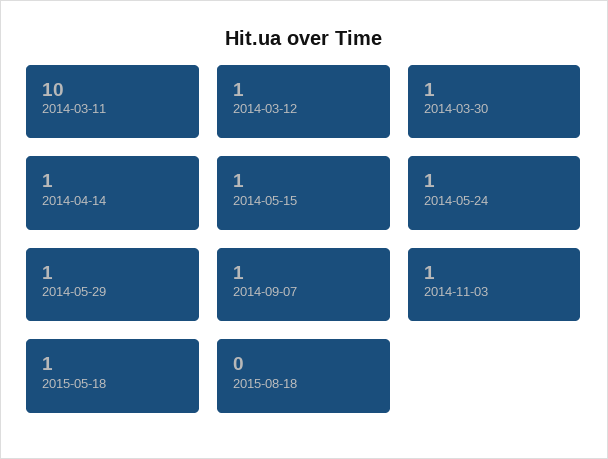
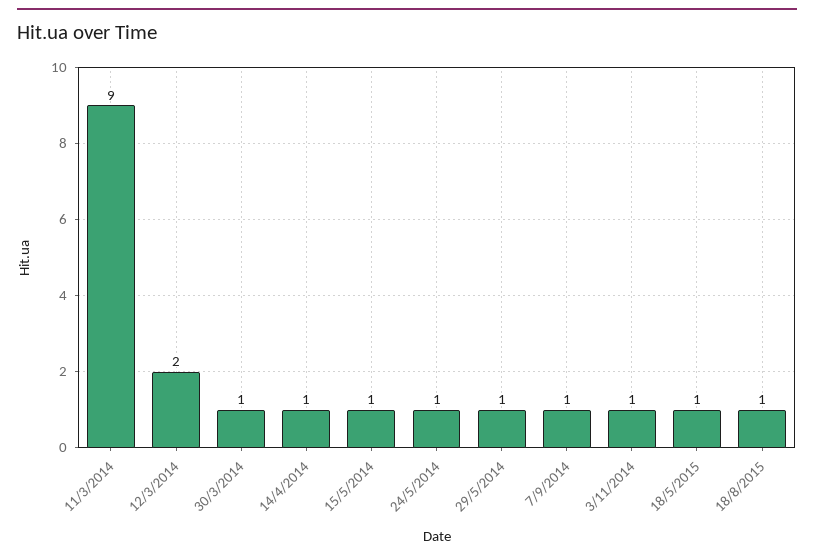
2014-03-11: 10 -> 9
2014-03-12: 1 -> 2
2015-08-18: 0 -> 1

